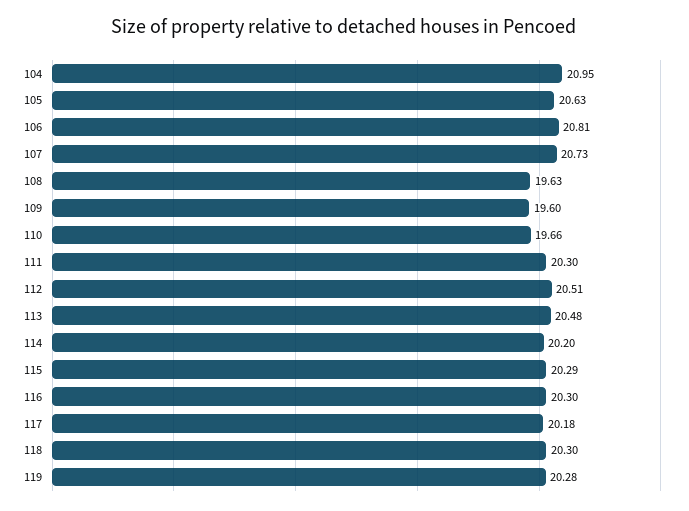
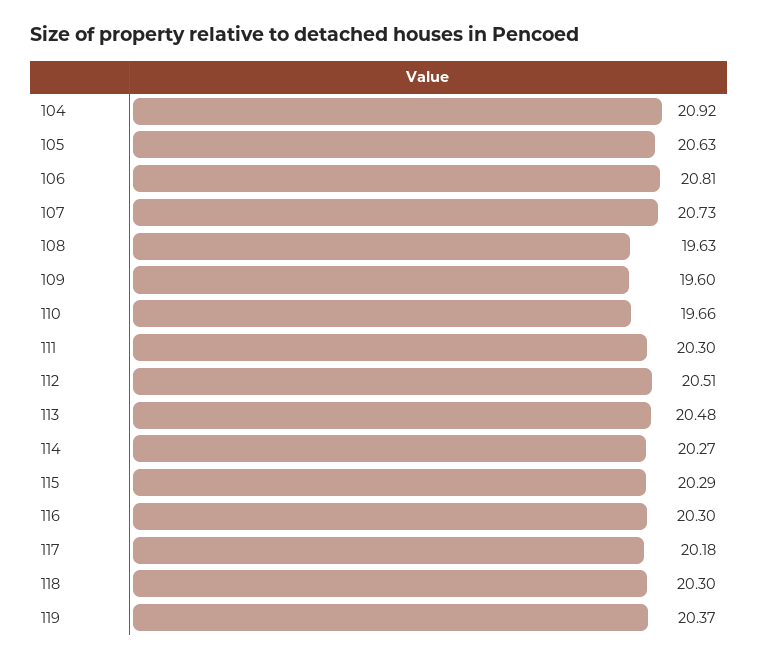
104: 20.95 -> 20.92
114: 20.2 -> 20.27
119: 20.28 -> 20.37

